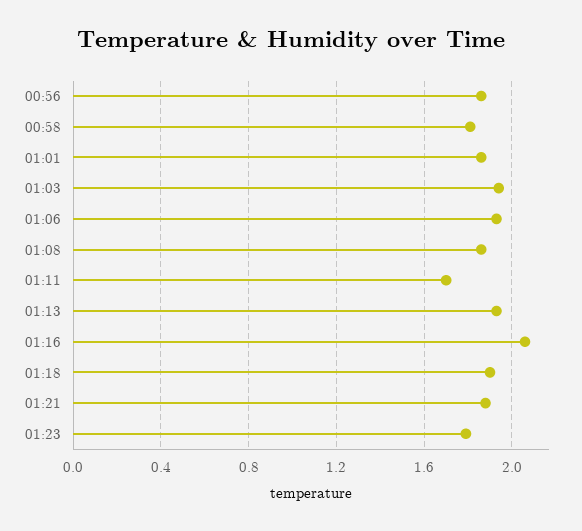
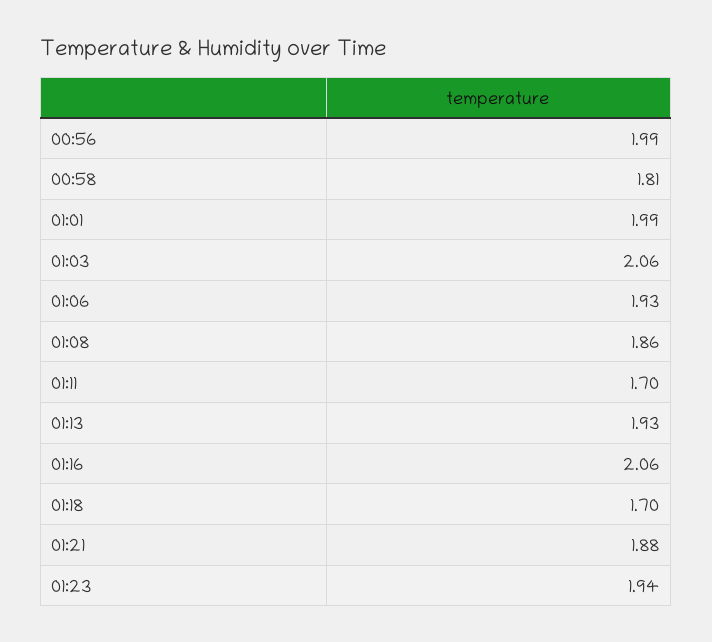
00:56: 1.85 -> 1.99
01:01: 1.85 -> 1.99
01:03: 1.95 -> 2.06
01:18: 1.9 -> 1.7
01:23: 1.8 -> 1.94

